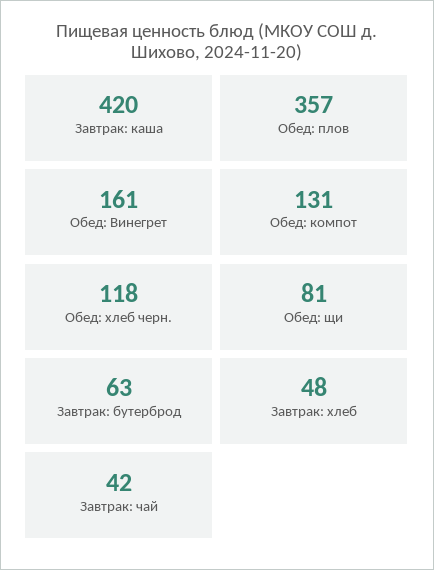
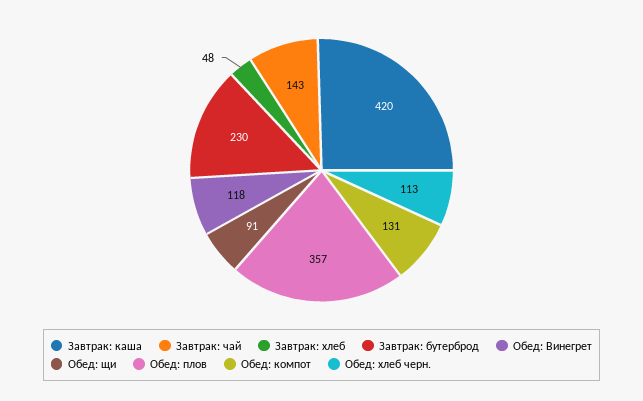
Обед: Винегрет: 161 -> 118
Обед: хлеб черн.: 118 -> 113
Обед: щи: 81 -> 91
Завтрак: бутерброд: 63 -> 230
Завтрак: чай: 42 -> 143

